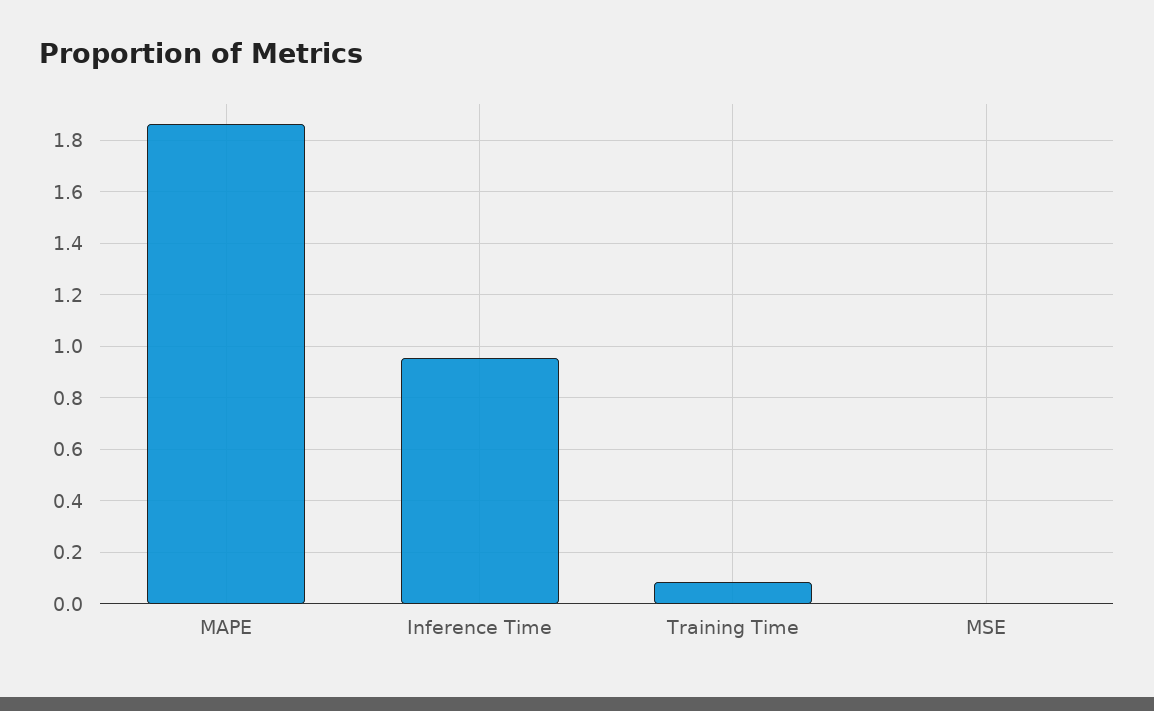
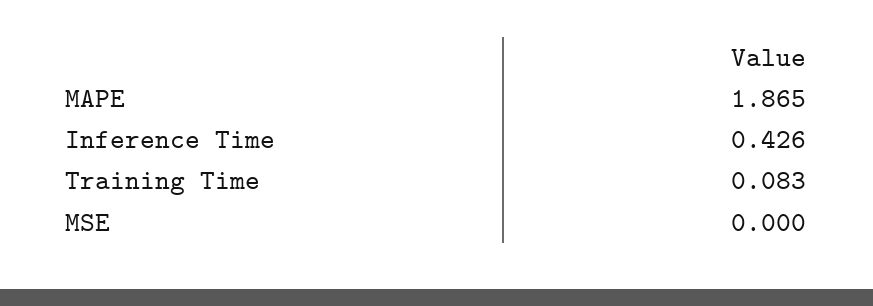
Inference Time: 0.95 -> 0.426

